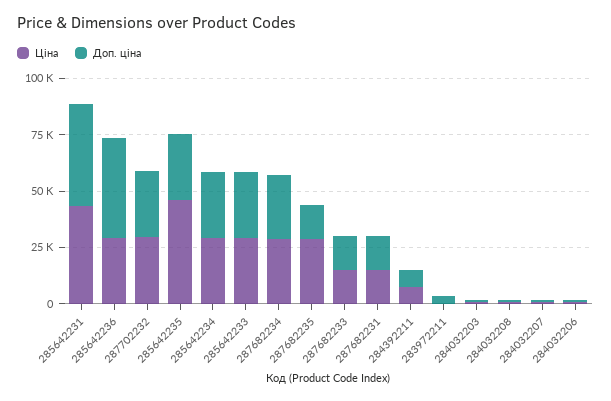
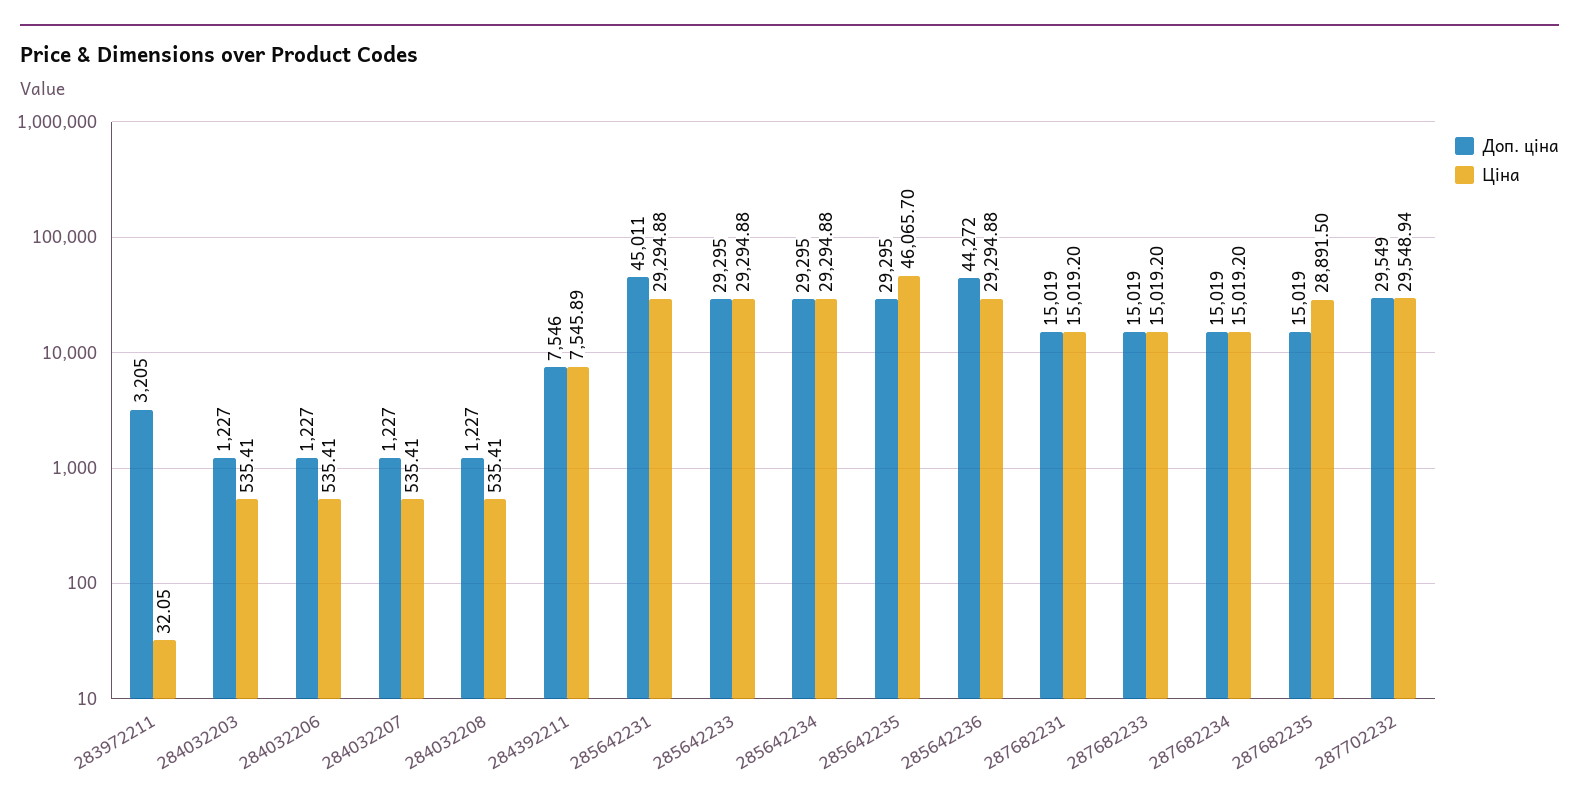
Ціна, 285642231: 45000 -> 29294.88
Ціна, 287682234: 30000 -> 15019.2
Доп. ціна, 287682234: 30000 -> 15019

